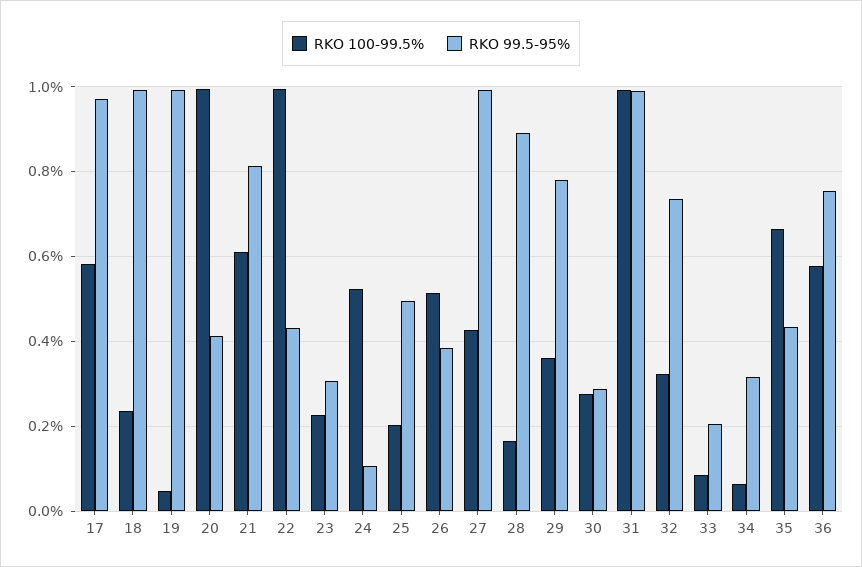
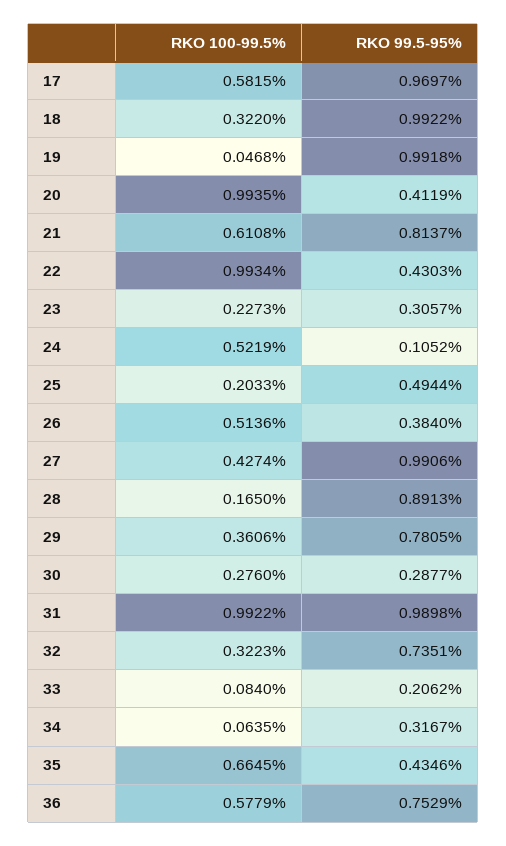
RKO 100-99.5%, 18: 0.24 -> 0.322

